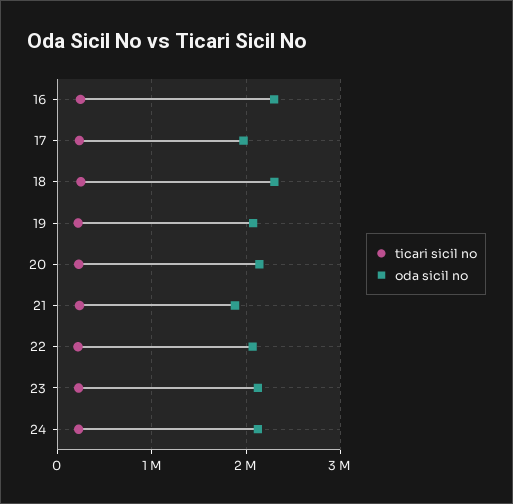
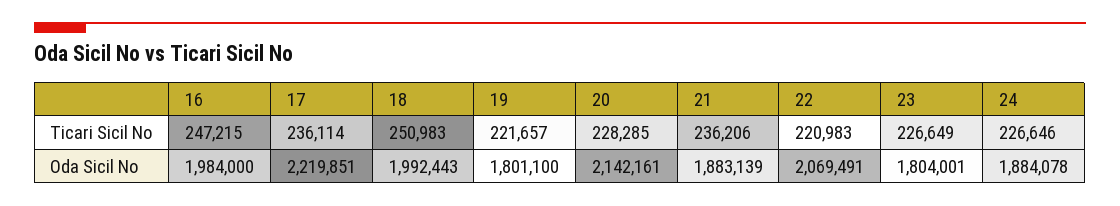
oda sicil no, 16: 2300000 -> 1984000
oda sicil no, 17: 2000000 -> 2219851
oda sicil no, 18: 2300000 -> 1992443
oda sicil no, 19: 2100000 -> 1801100
oda sicil no, 23: 2100000 -> 1804001
oda sicil no, 24: 2100000 -> 1884078

